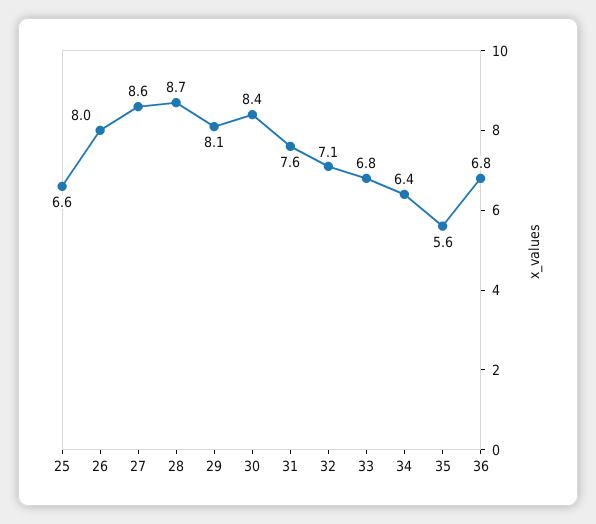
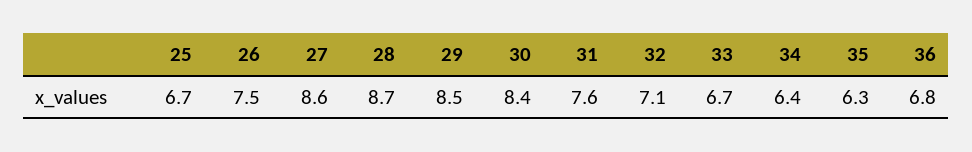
25: 6.6 -> 6.7
26: 8 -> 7.5
29: 8.1 -> 8.5
33: 6.8 -> 6.7
35: 5.6 -> 6.3

